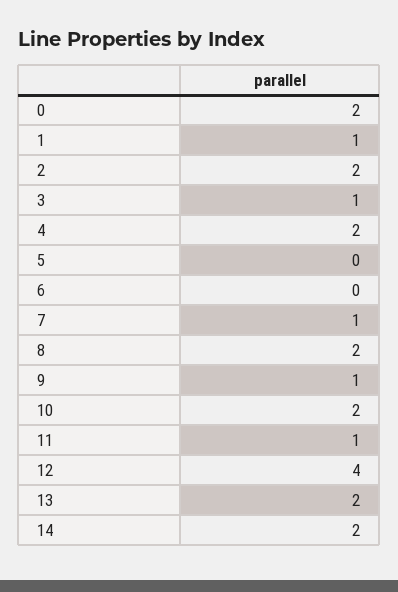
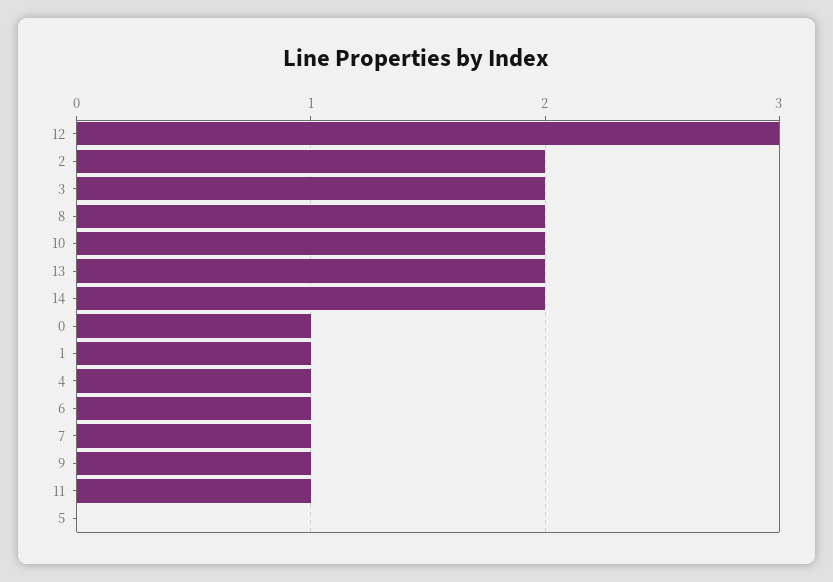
0: 2 -> 1
3: 1 -> 2
4: 2 -> 1
6: 0 -> 1
12: 4 -> 3

